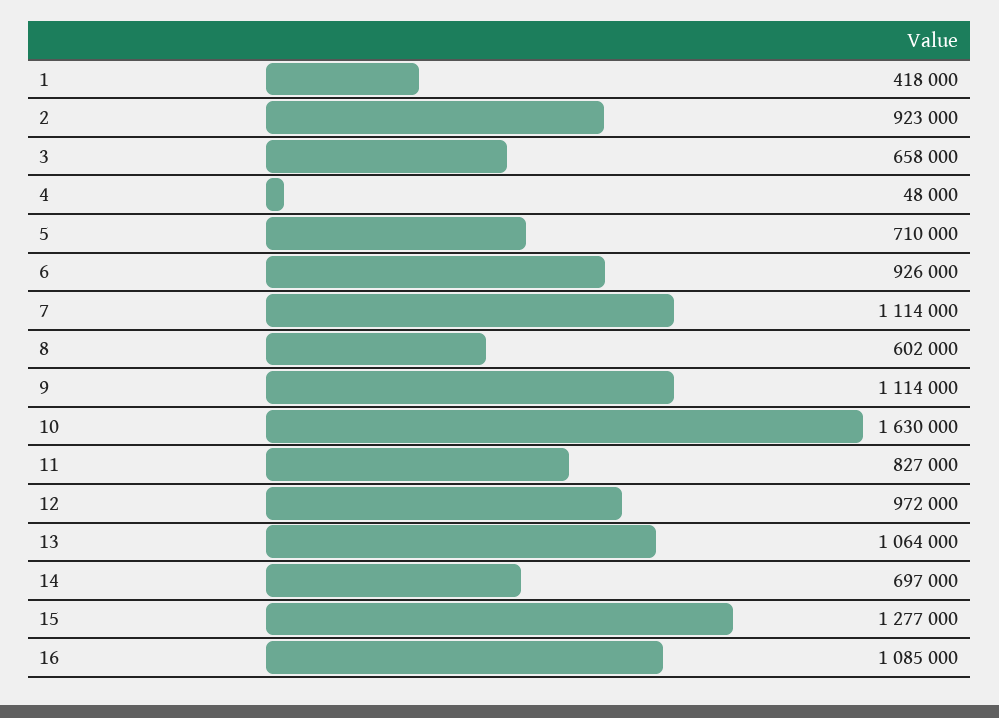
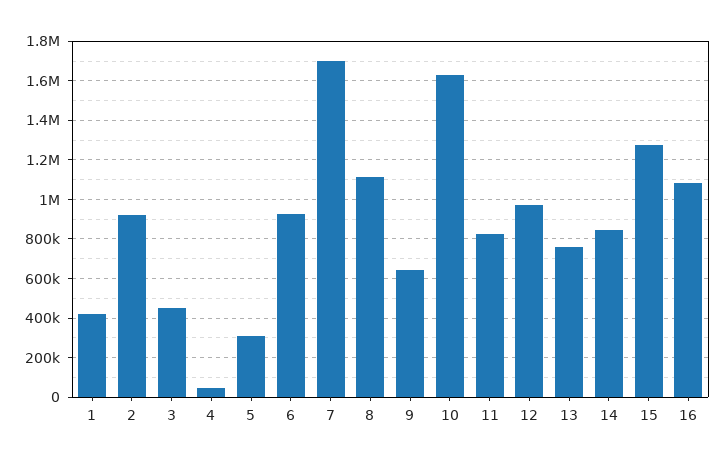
3: 658000 -> 450000
5: 710000 -> 300000
7: 1114000 -> 1700000
8: 602000 -> 1100000
9: 1114000 -> 650000
13: 1064000 -> 750000
14: 697000 -> 850000

